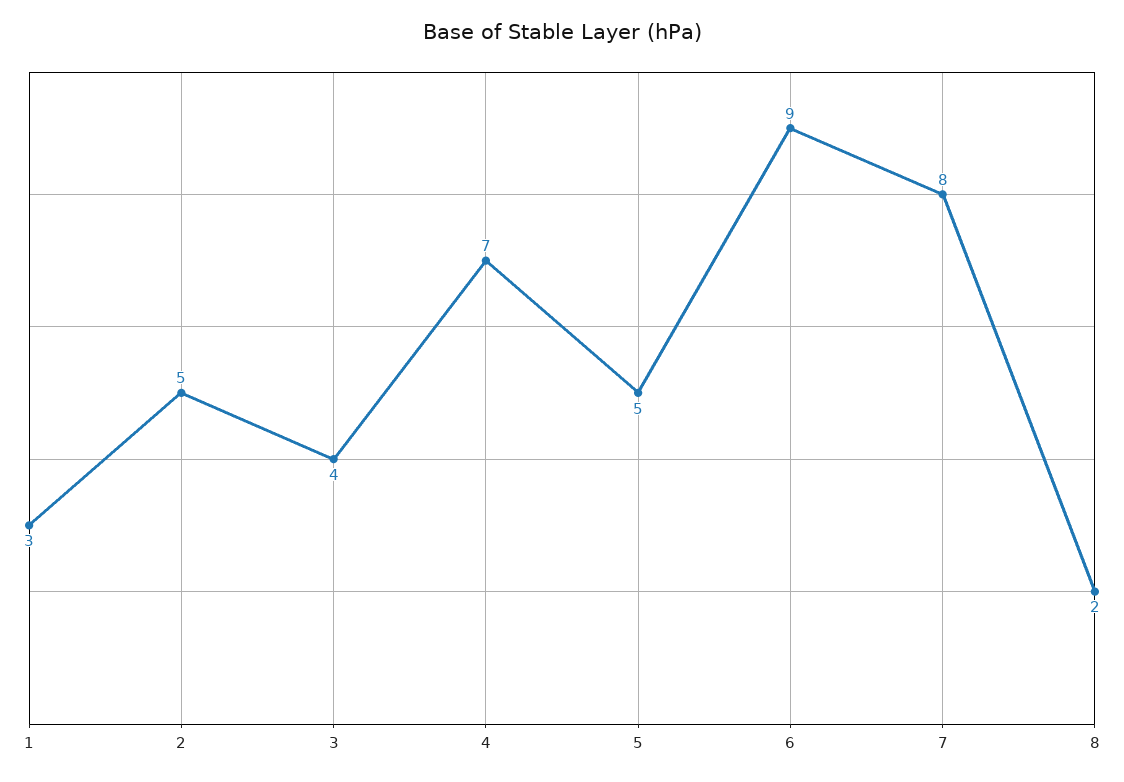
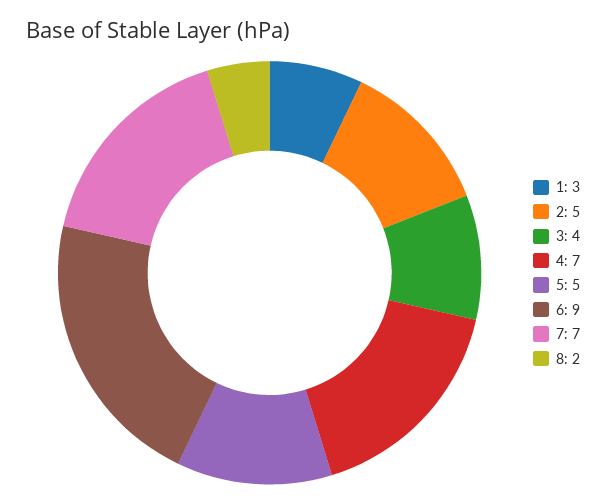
7: 8 -> 7

